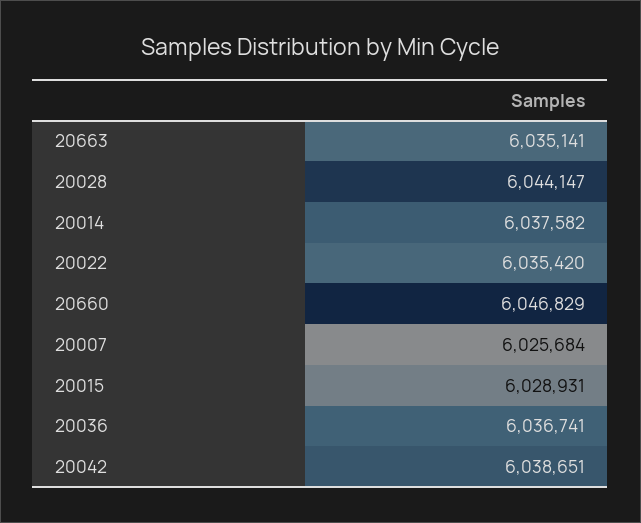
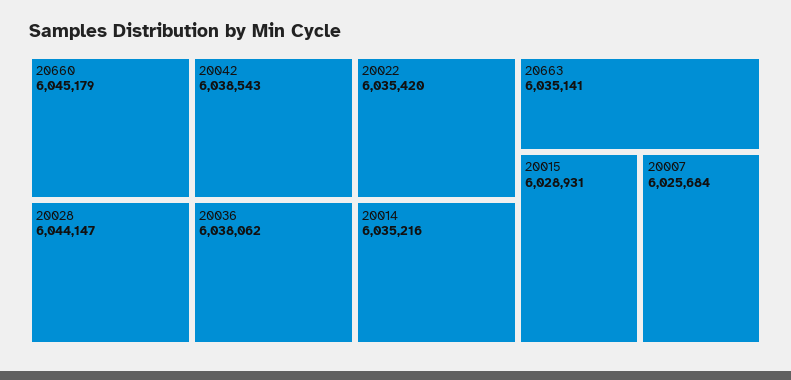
20014: 6037582 -> 6035216
20660: 6046829 -> 6045179
20036: 6036741 -> 6038062
20042: 6038651 -> 6038543

